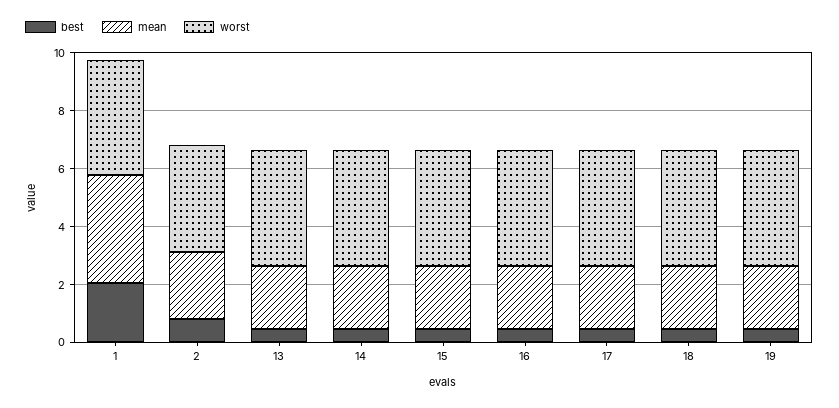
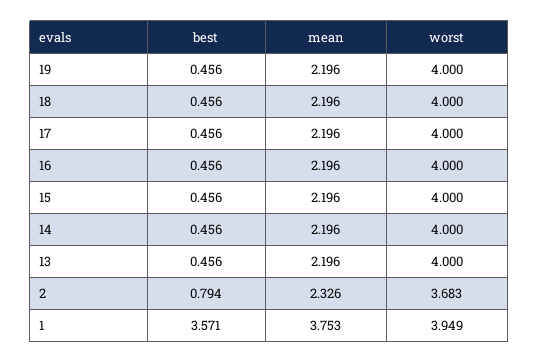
best, 1: 2 -> 3.571

